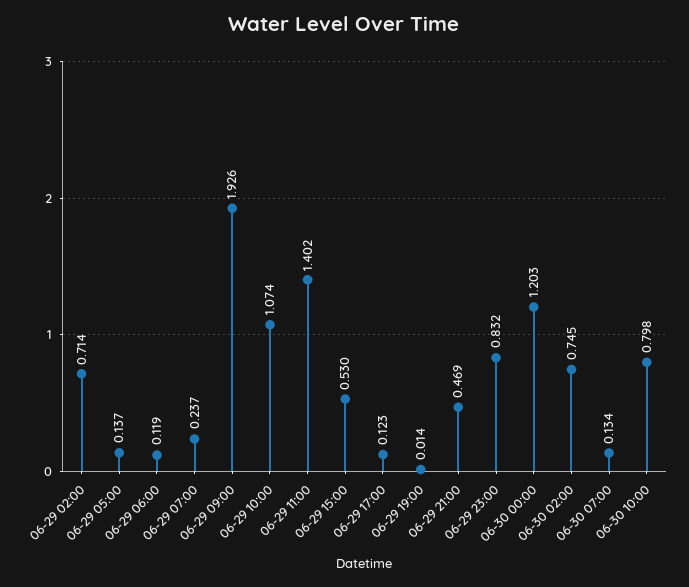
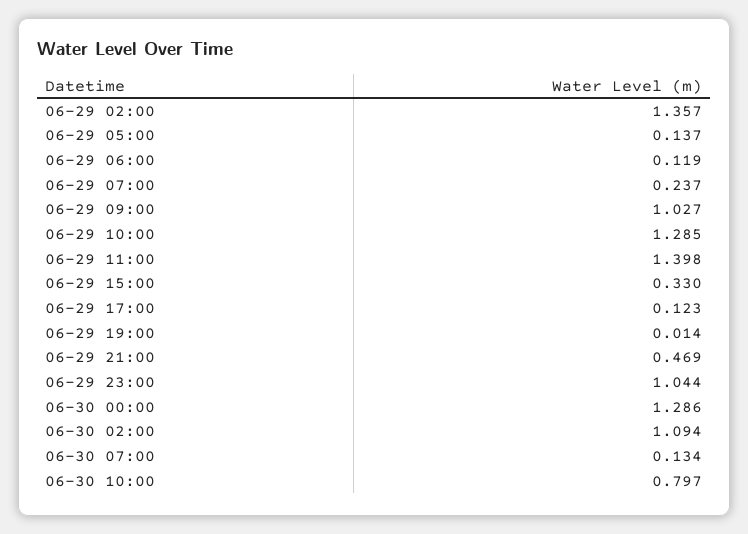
06-29 02:00: 0.714 -> 1.357
06-29 09:00: 1.926 -> 1.027
06-29 10:00: 1.074 -> 1.285
06-29 11:00: 1.402 -> 1.398
06-29 15:00: 0.53 -> 0.33
06-29 23:00: 0.832 -> 1.044
06-30 00:00: 1.203 -> 1.286
06-30 02:00: 0.745 -> 1.094
06-30 10:00: 0.798 -> 0.797

